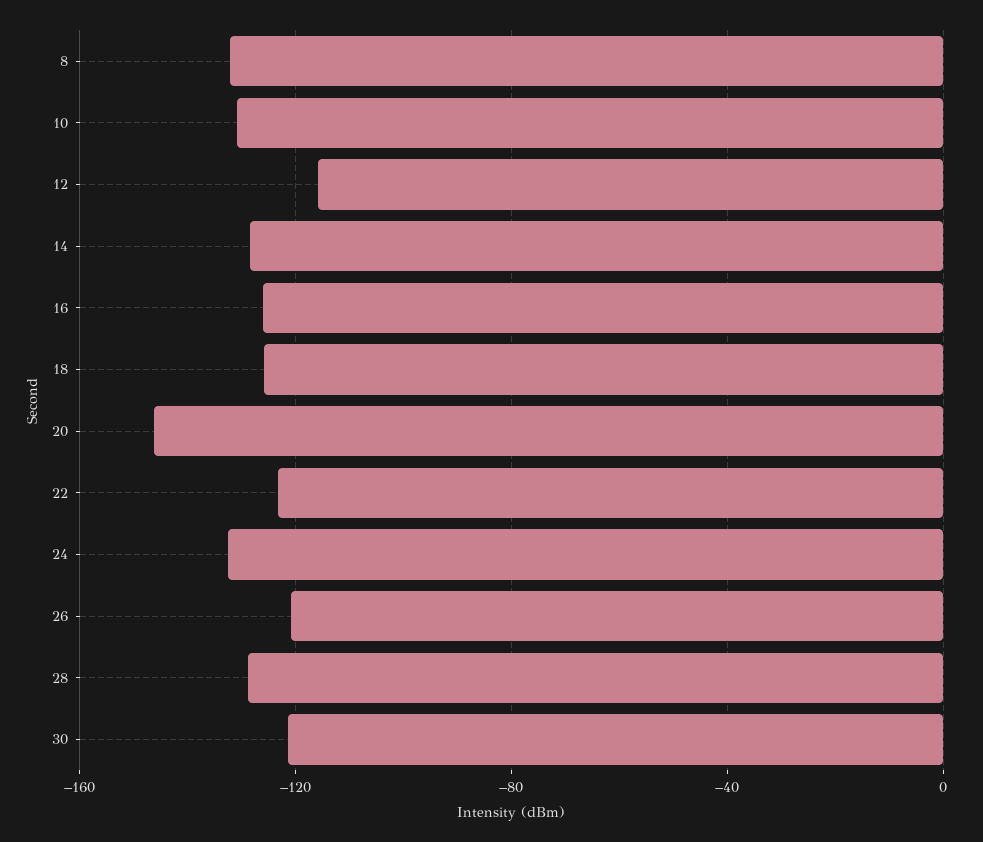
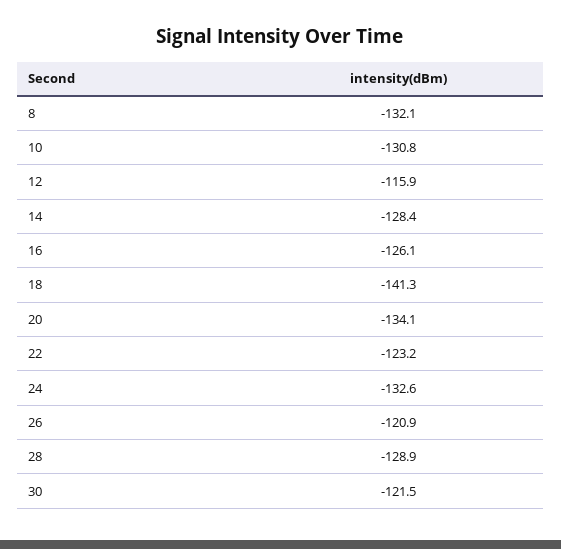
18: -125 -> -141.3
20: -145 -> -134.1

